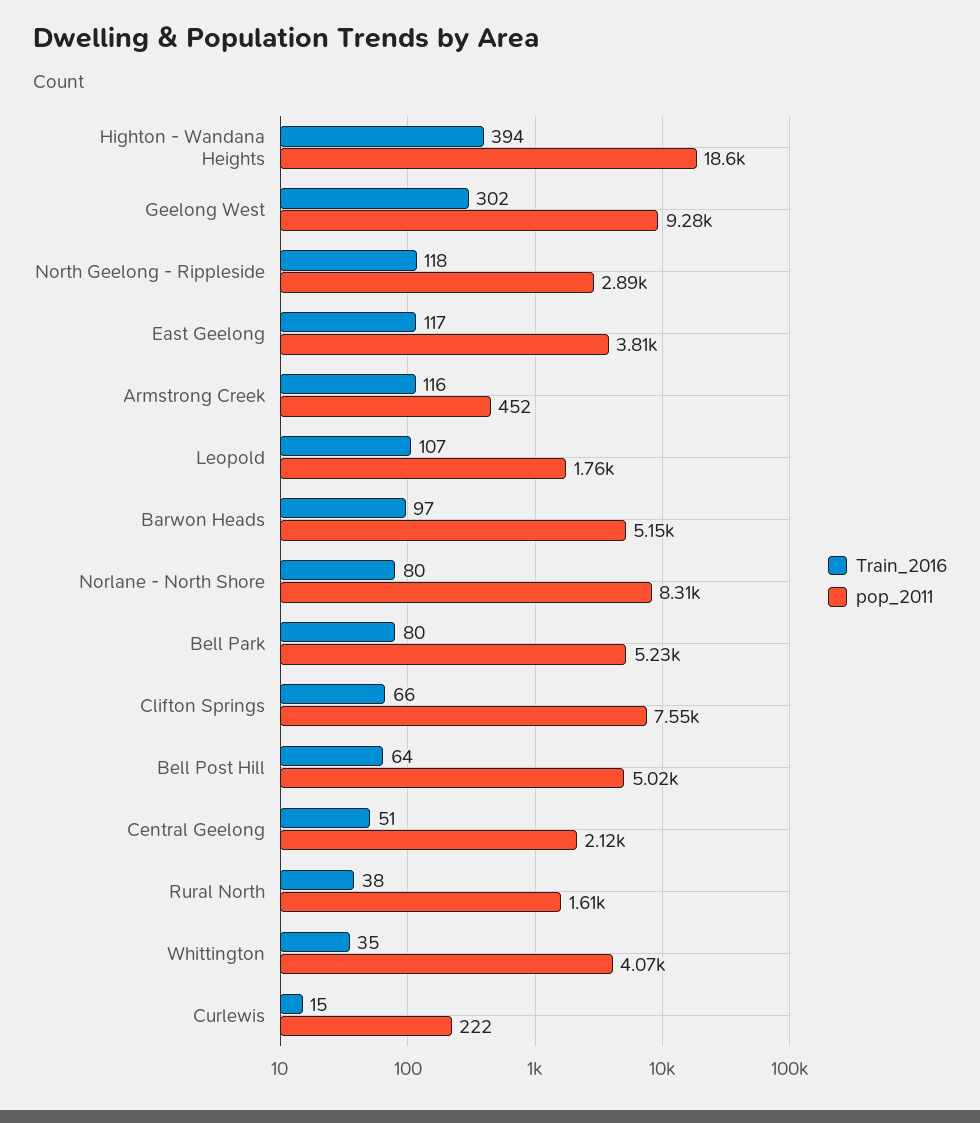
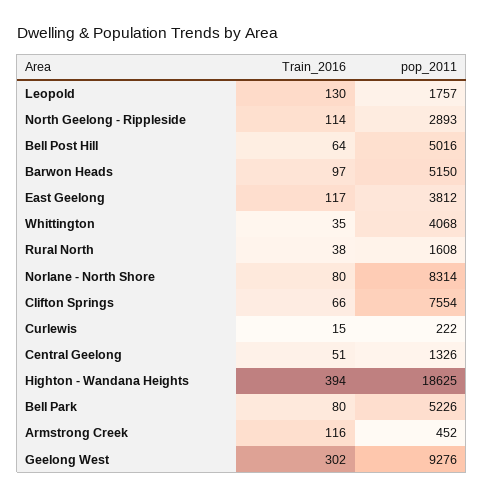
Train_2016, North Geelong - Rippleside: 118 -> 114
Train_2016, Leopold: 107 -> 130
pop_2011, Central Geelong: 2120 -> 1326

